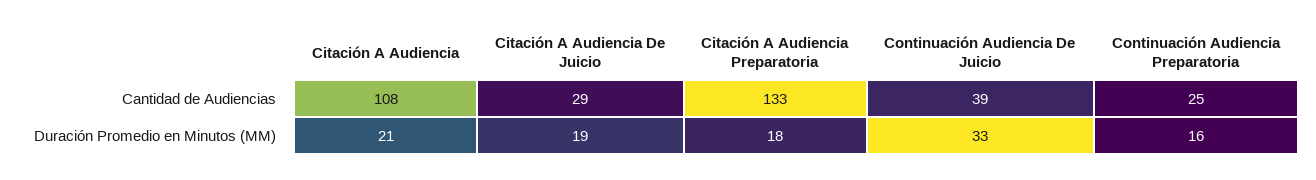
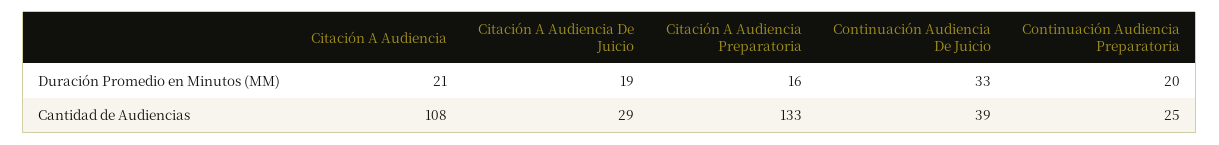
Citación A Audiencia Preparatoria, Duración Promedio en Minutos (MM): 18 -> 16
Continuación Audiencia Preparatoria, Duración Promedio en Minutos (MM): 16 -> 20

